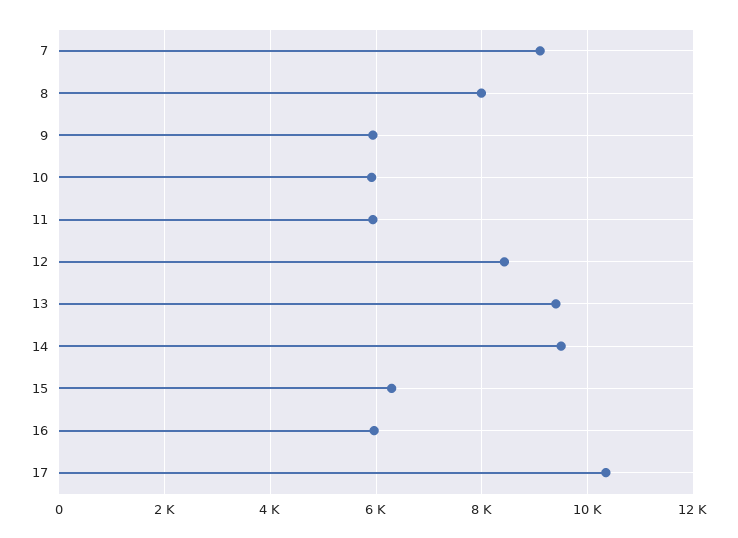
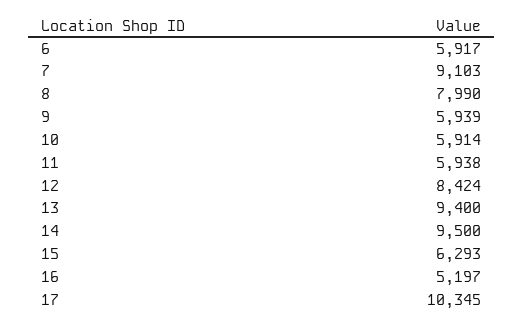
16: 6000 -> 5197
6: none -> 5917

